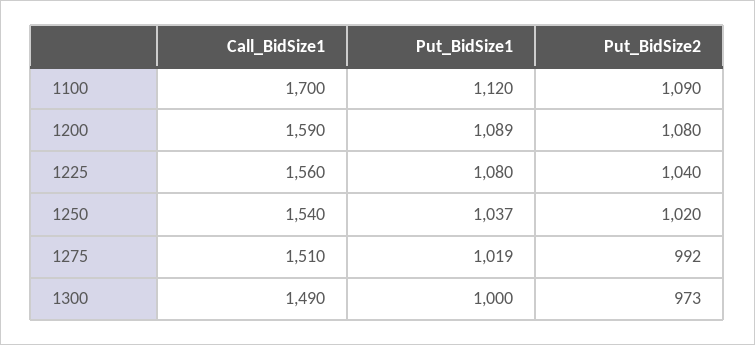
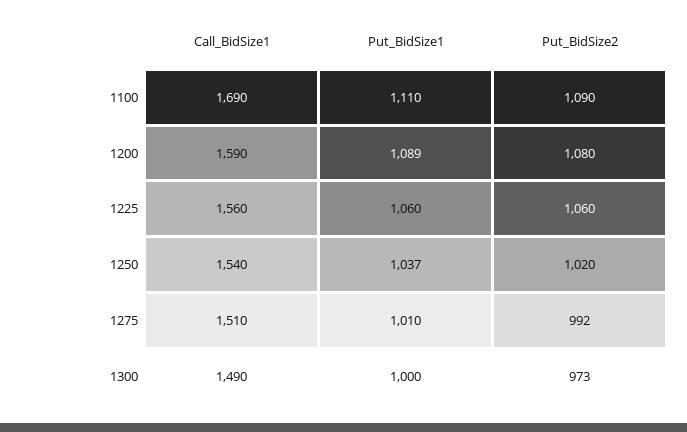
Call_BidSize1, 1100: 1700 -> 1690
Put_BidSize1, 1100: 1120 -> 1110
Put_BidSize1, 1225: 1080 -> 1060
Put_BidSize2, 1225: 1040 -> 1060
Put_BidSize1, 1275: 1019 -> 1010

